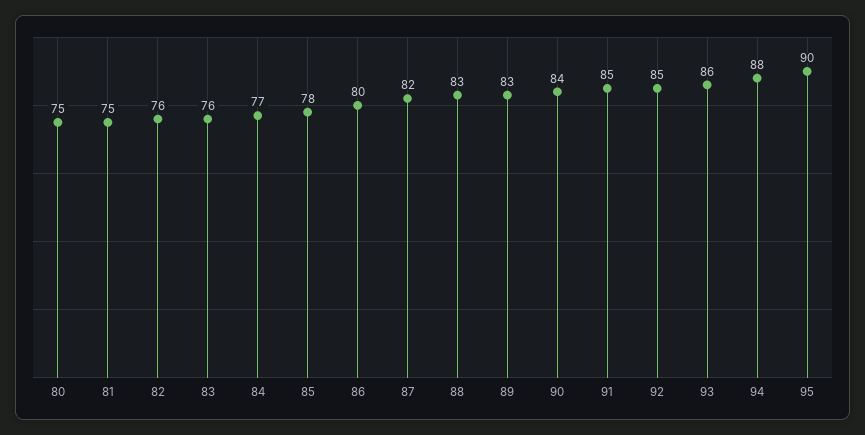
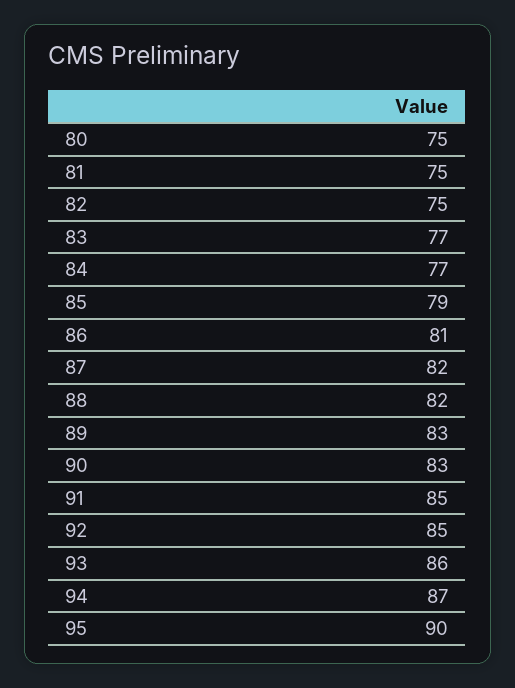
82: 76 -> 75
83: 76 -> 77
85: 78 -> 79
86: 80 -> 81
88: 83 -> 82
90: 84 -> 83
94: 88 -> 87

